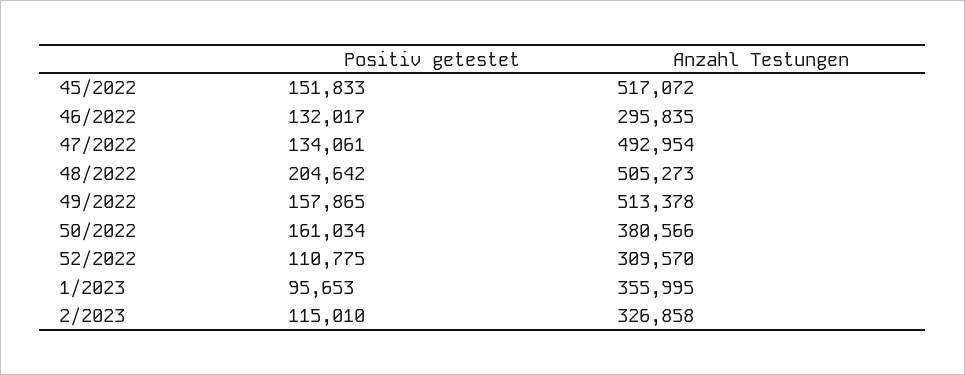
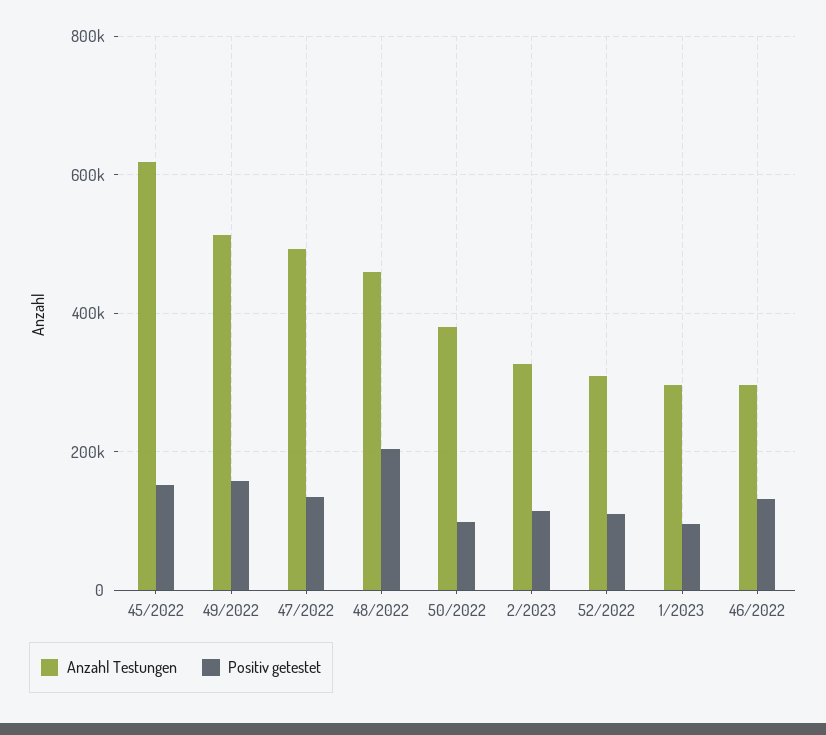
Anzahl Testungen, 45/2022: 517072 -> 620000
Anzahl Testungen, 48/2022: 505273 -> 460000
Positiv getestet, 50/2022: 161034 -> 100000
Anzahl Testungen, 1/2023: 355995 -> 300000

